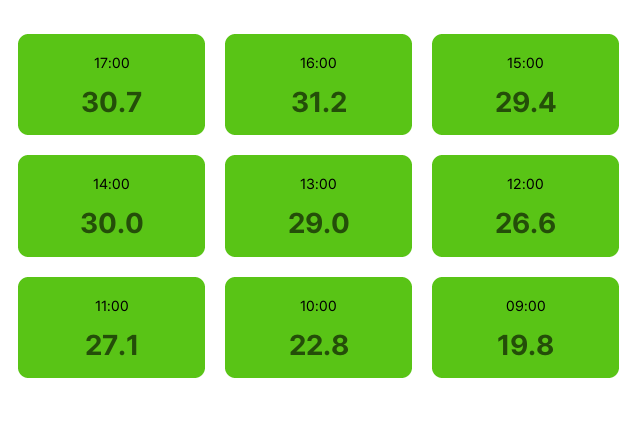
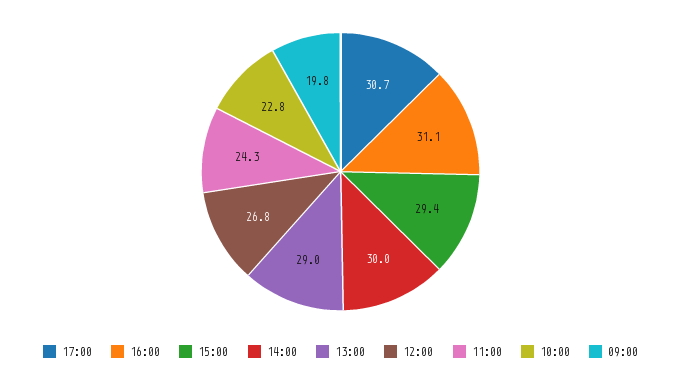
16:00: 31.2 -> 31.1
12:00: 26.6 -> 26.8
11:00: 27.1 -> 24.3

